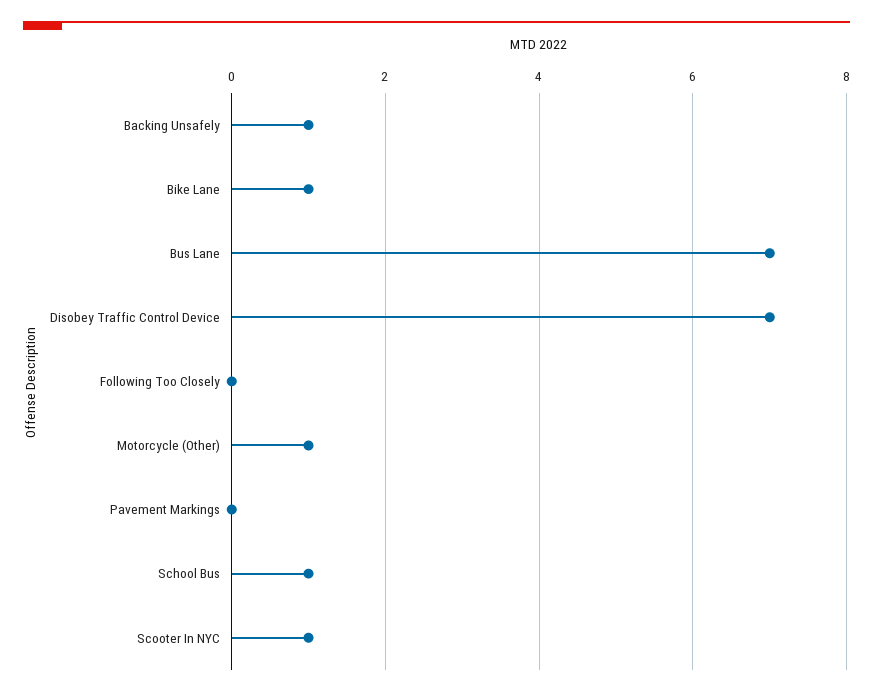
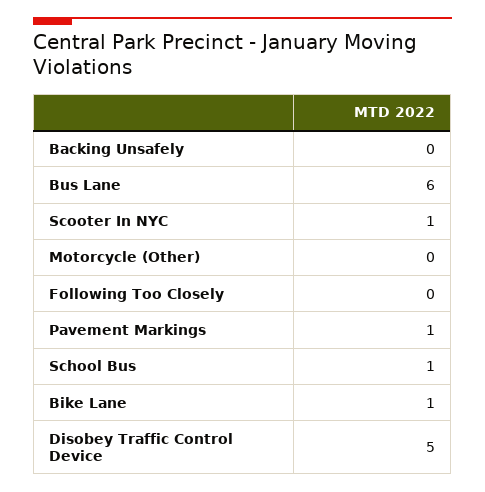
Backing Unsafely: 1 -> 0
Bus Lane: 7 -> 6
Disobey Traffic Control Device: 7 -> 5
Motorcycle (Other): 1 -> 0
Pavement Markings: 0 -> 1

